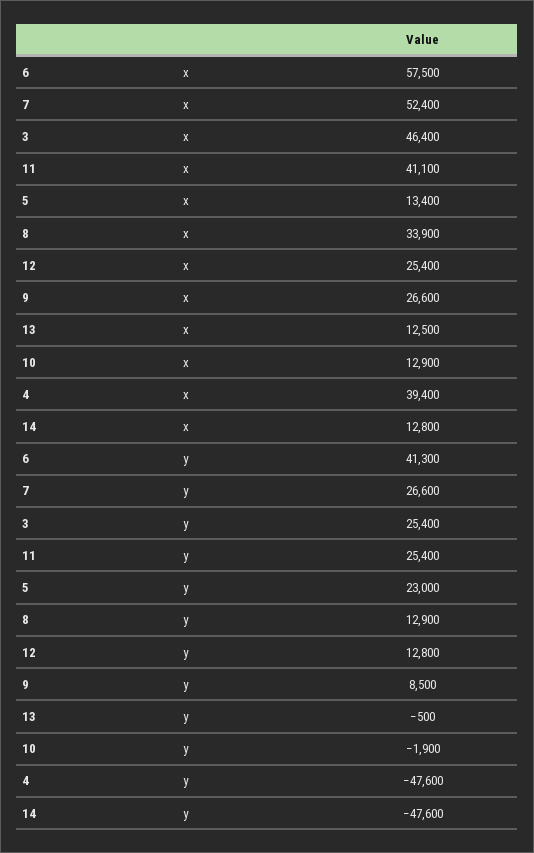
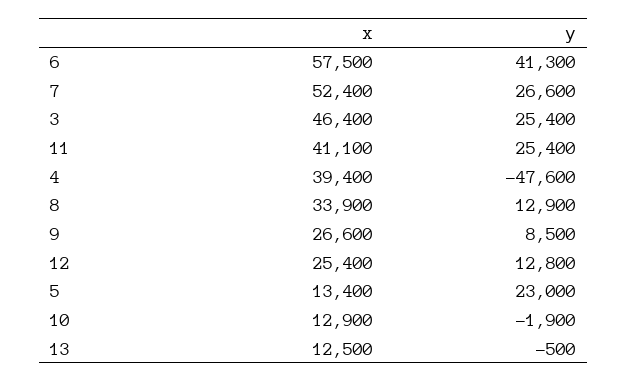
14, x: 12800 -> none
14, y: -47600 -> none

